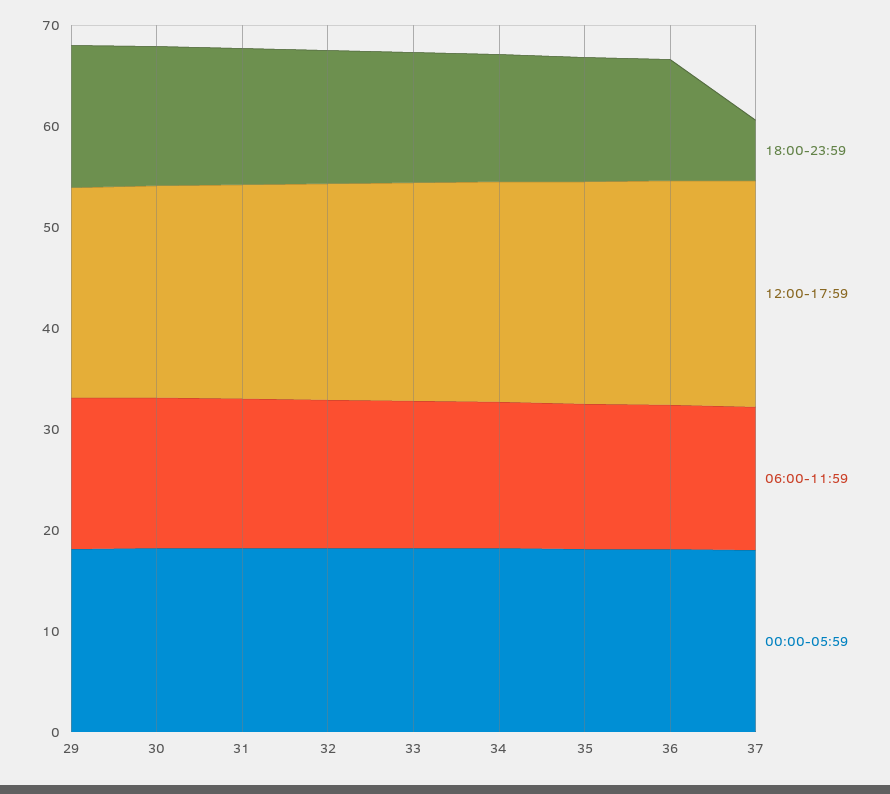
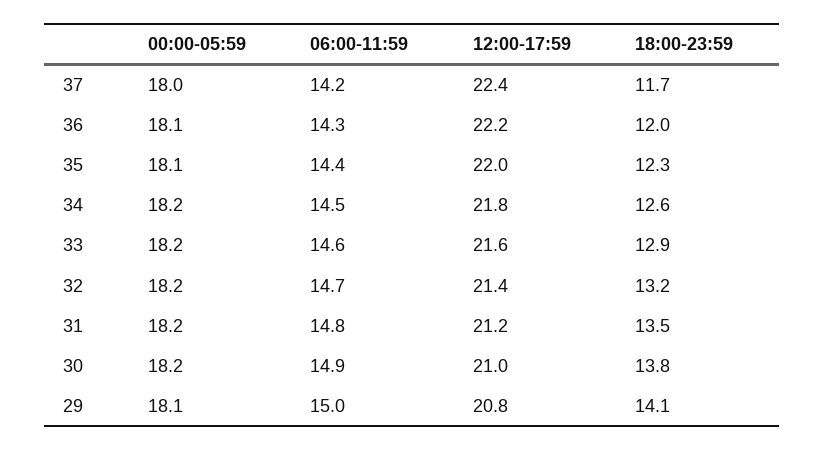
18:00-23:59, 37: 6 -> 11.7

